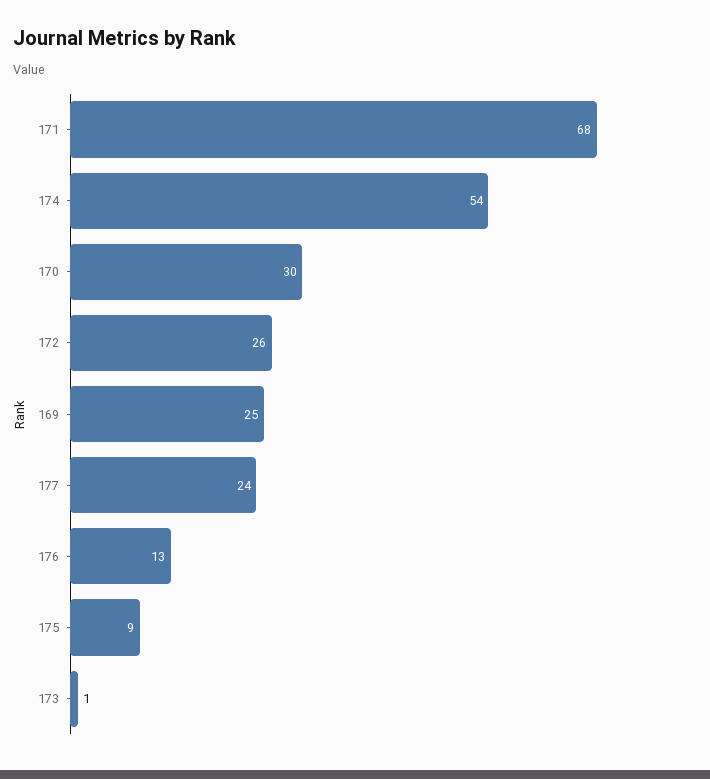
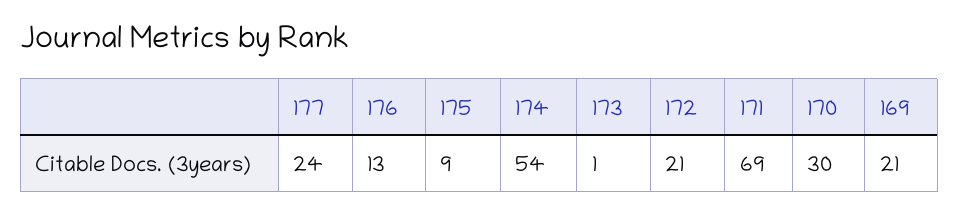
171: 68 -> 69
172: 26 -> 21
169: 25 -> 21

